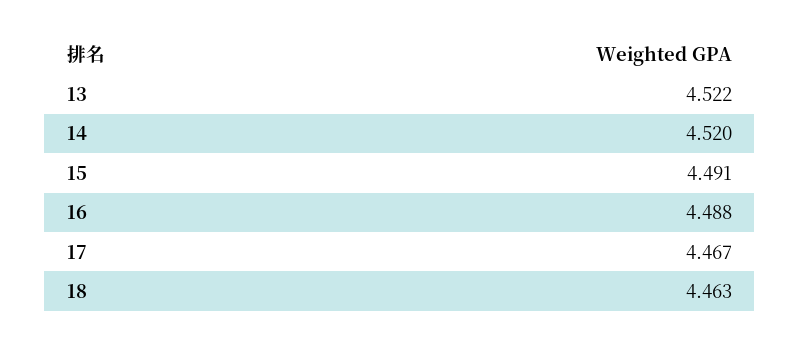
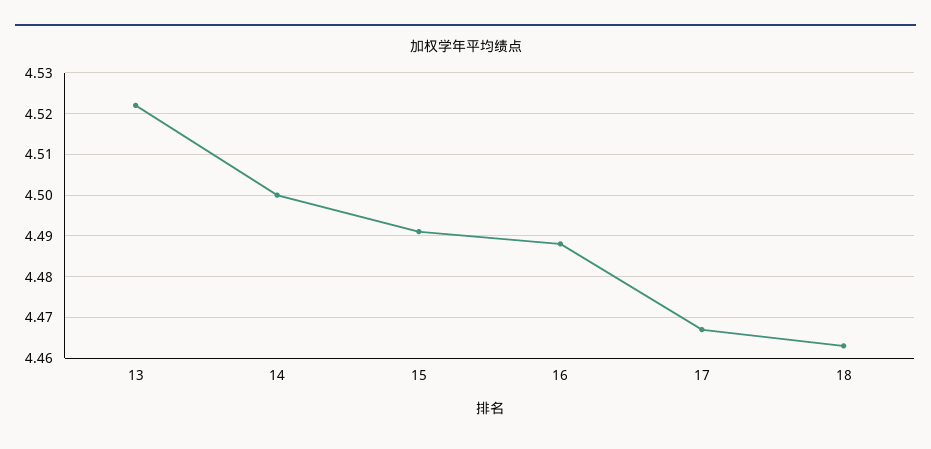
14: 4.52 -> 4.5

